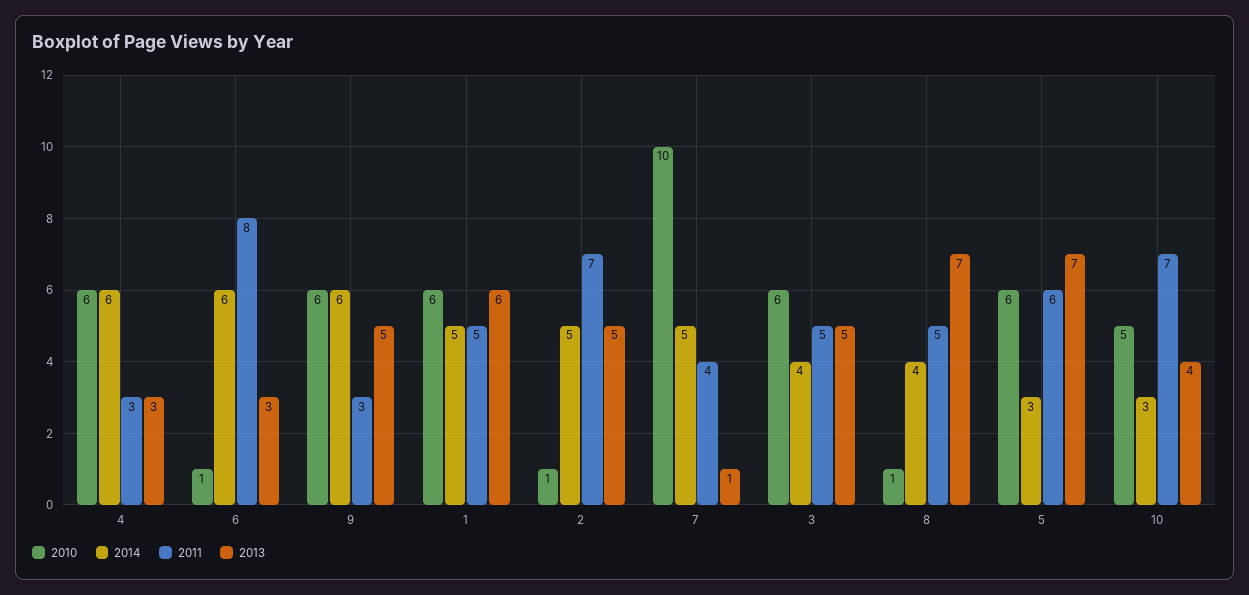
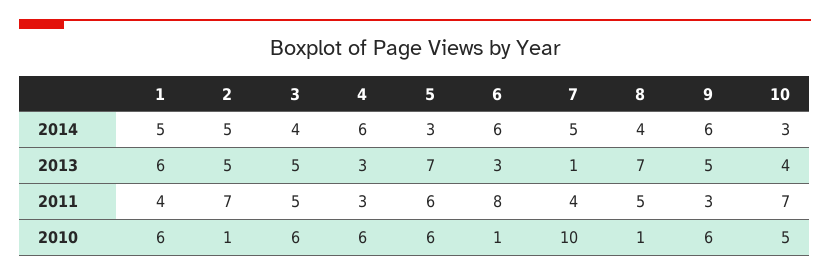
2011, 1: 5 -> 4

